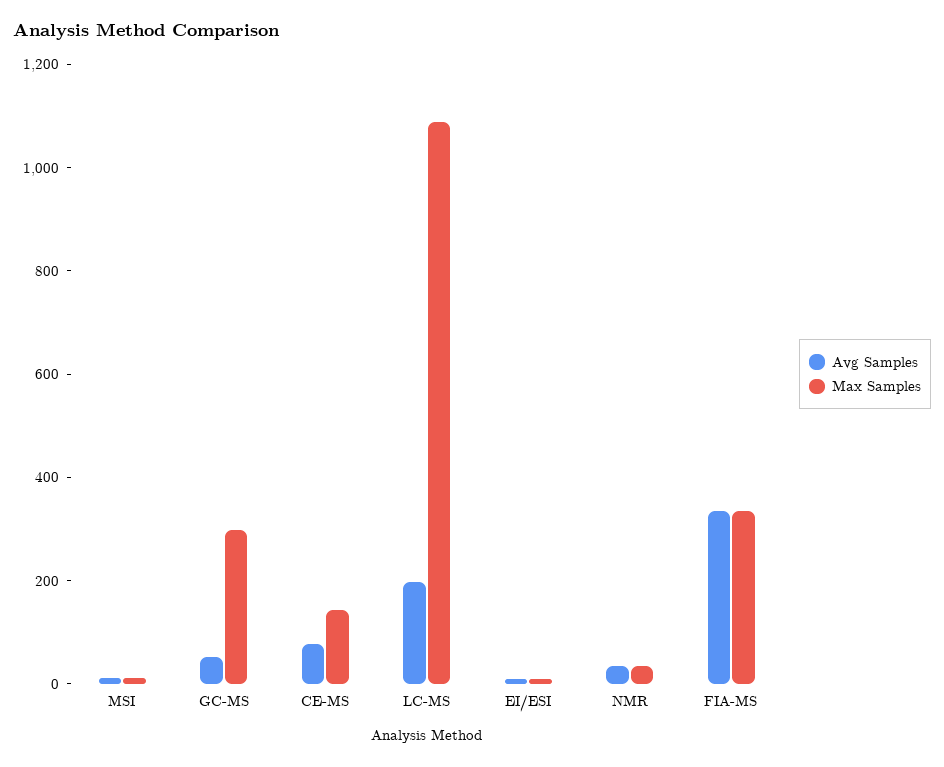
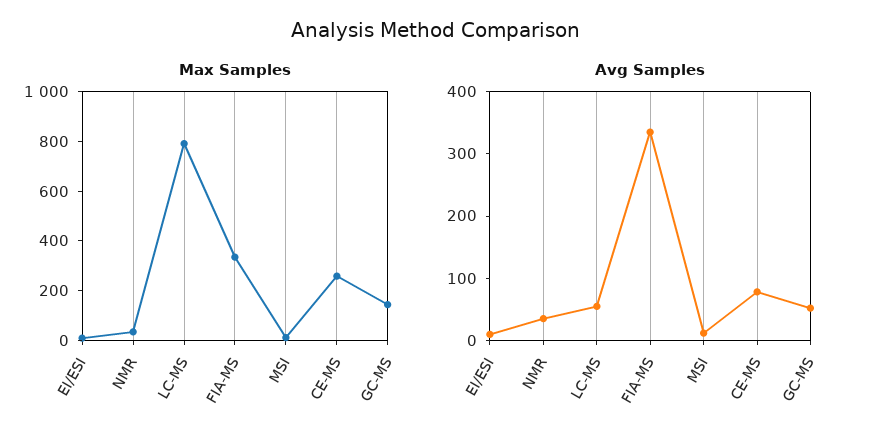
Max Samples, GC-MS: 300 -> 150
Max Samples, CE-MS: 150 -> 250
Avg Samples, LC-MS: 200 -> 60
Max Samples, LC-MS: 1100 -> 800

